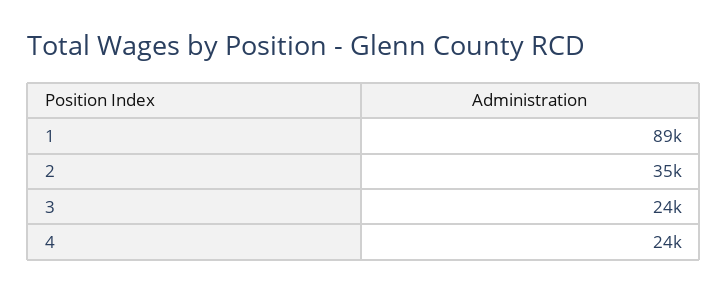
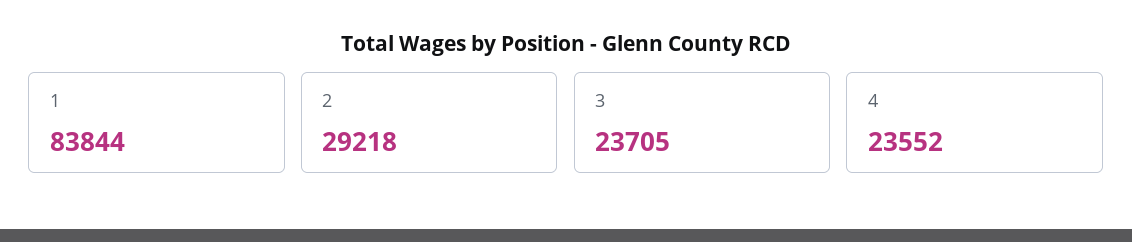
1: 89000 -> 83844
2: 35000 -> 29218

